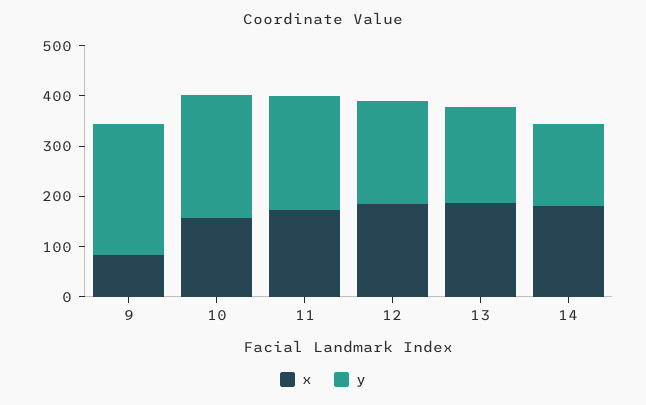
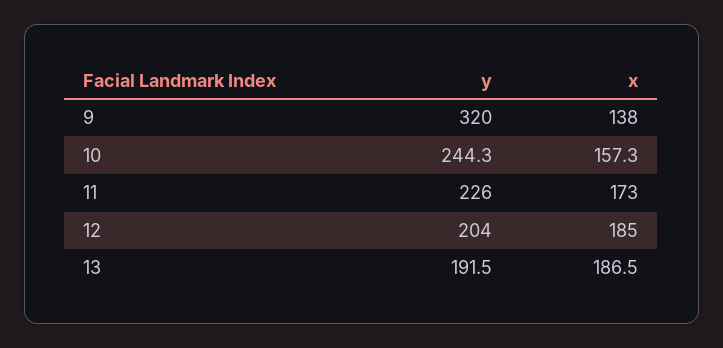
x, 9: 80 -> 138
y, 9: 260 -> 320
x, 14: 180 -> none
y, 14: 160 -> none

